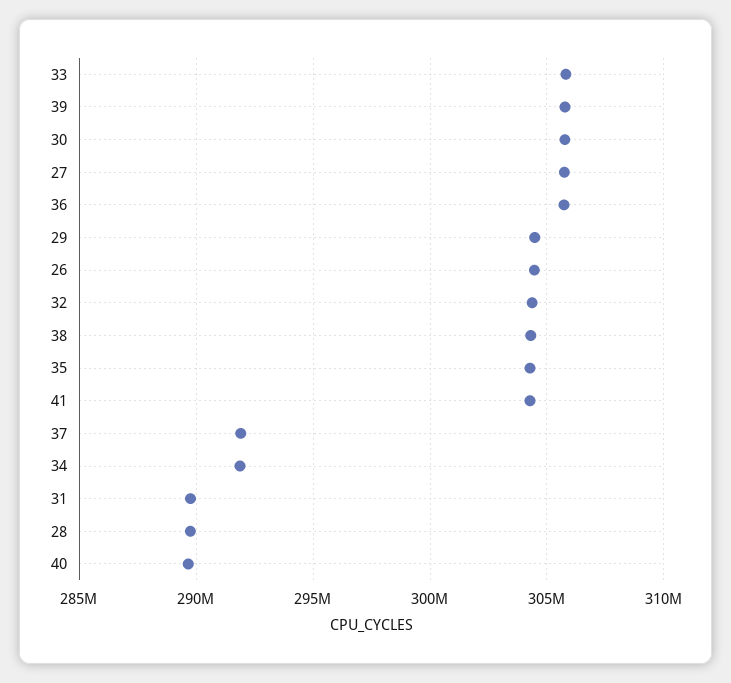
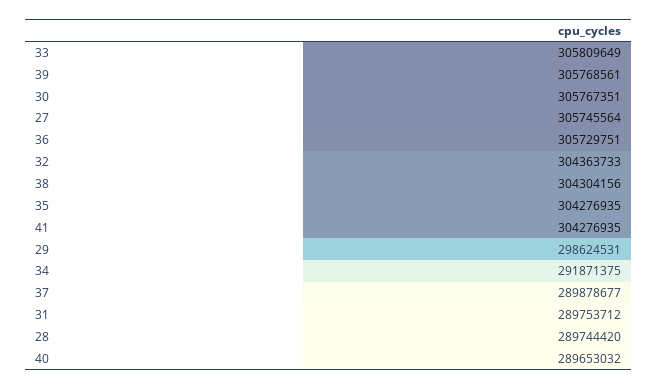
29: 304500000 -> 298624531
26: 304500000 -> none
37: 292000000 -> 289878677

